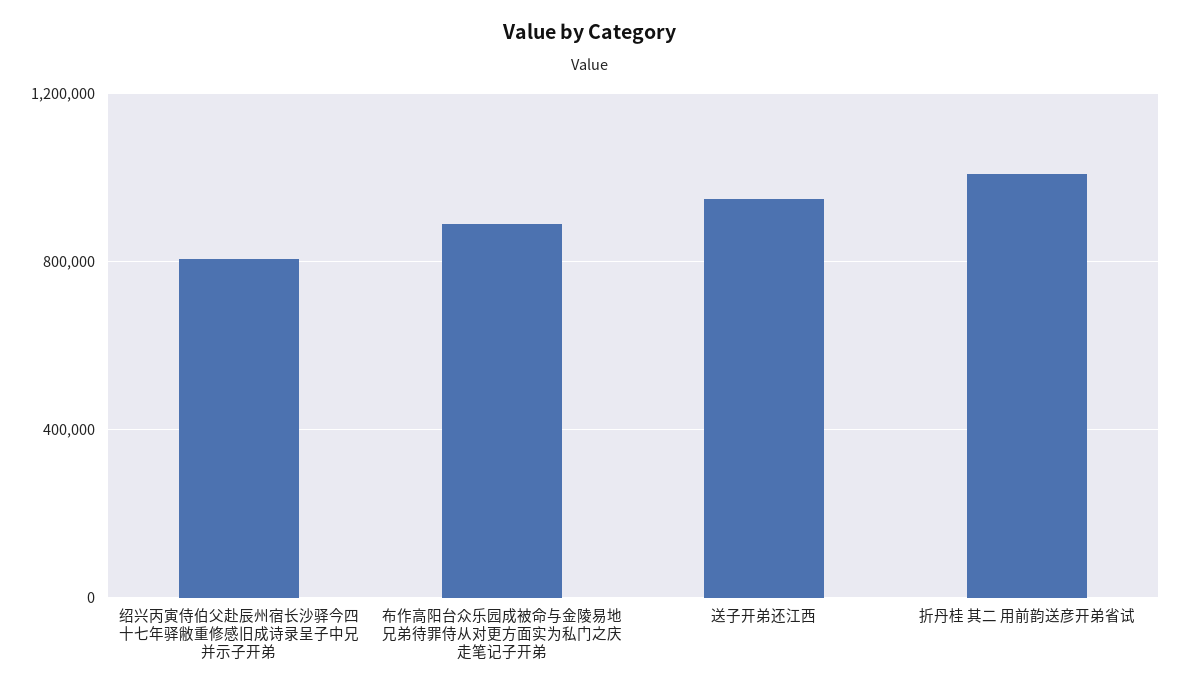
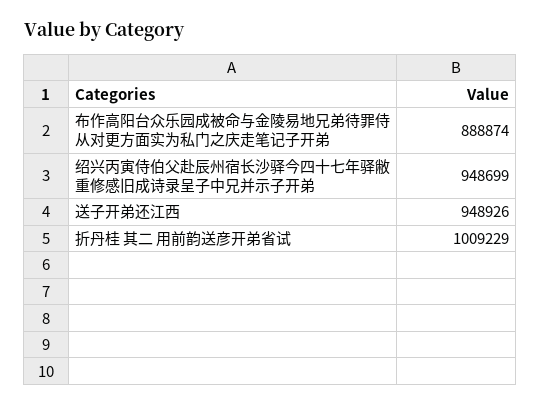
绍兴丙寅侍伯父赴辰州宿长沙驿今四十七年驿敝重修感旧成诗录呈子中兄并示子开弟: 800000 -> 948699

